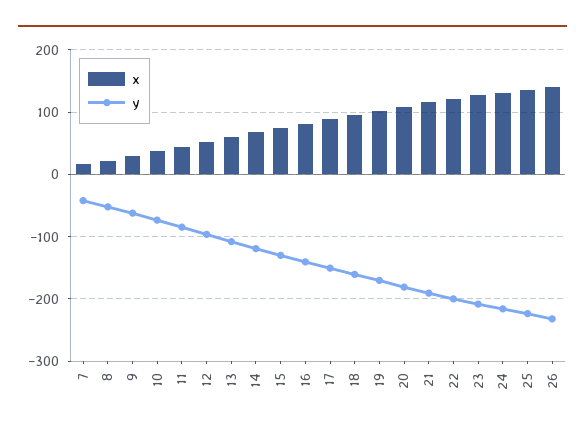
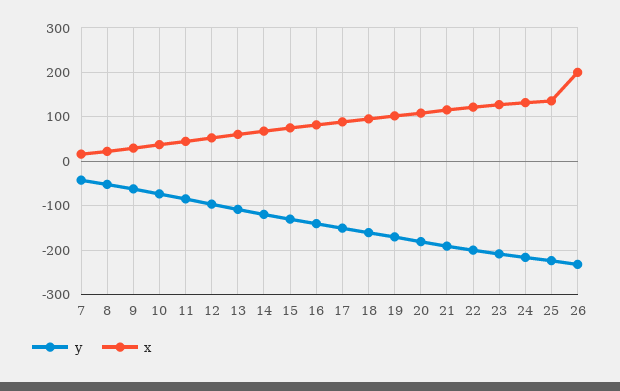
x, 26: 140 -> 200

